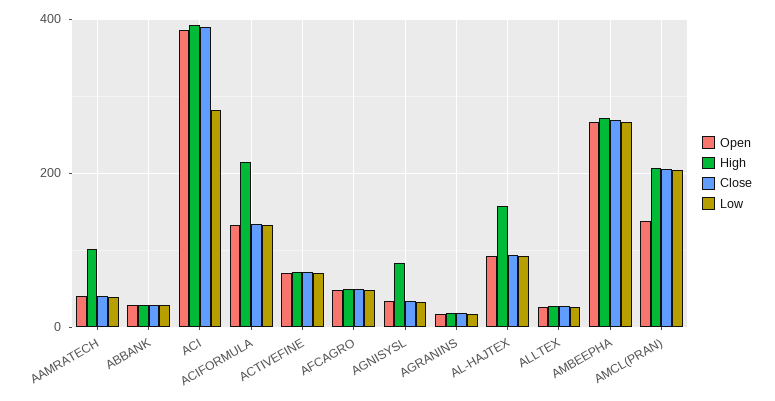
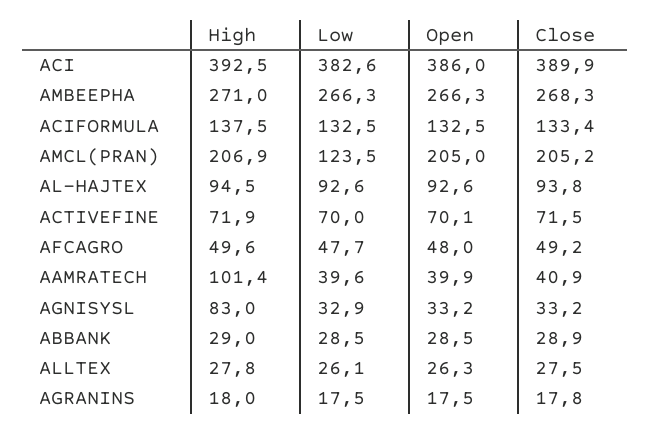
Low, ACI: 280 -> 382.6
High, ACIFORMULA: 220 -> 137.5
High, AL-HAJTEX: 160 -> 94.5
Open, AMCL(PRAN): 140 -> 205
Low, AMCL(PRAN): 200 -> 123.5

